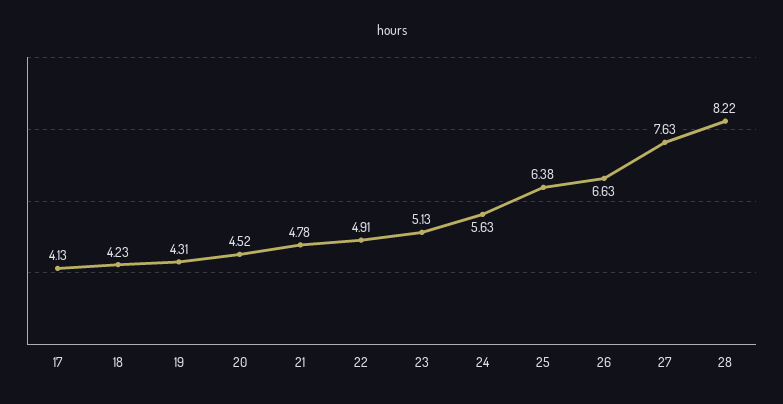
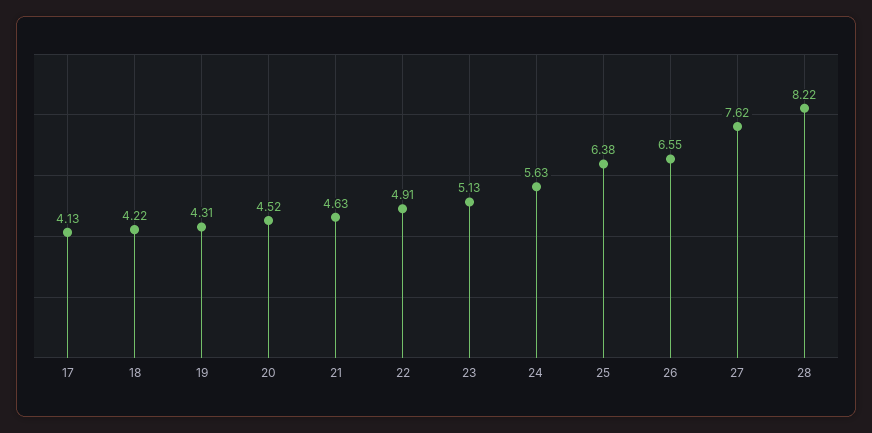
18: 4.23 -> 4.22
21: 4.78 -> 4.63
26: 6.63 -> 6.55
27: 7.63 -> 7.62

